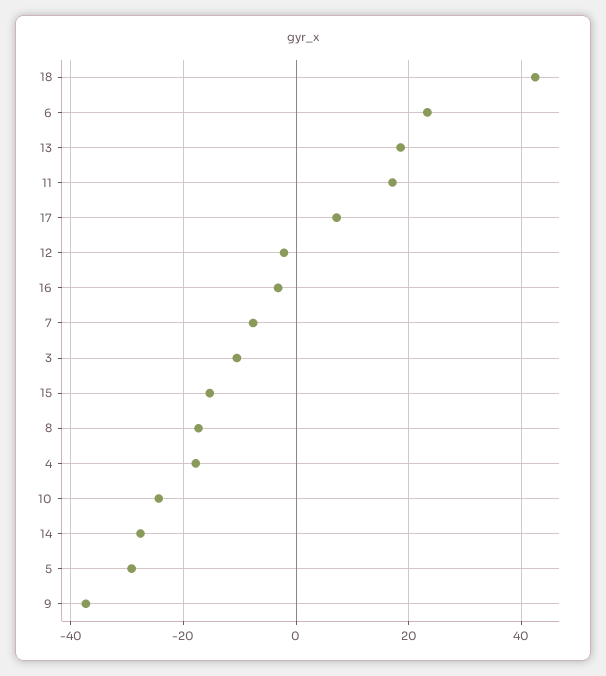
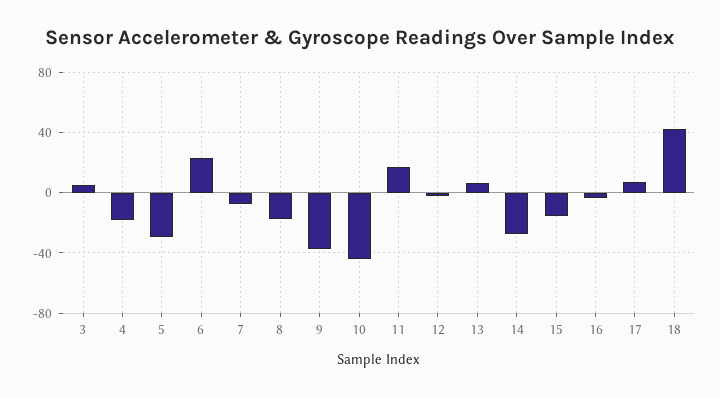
13: 18 -> 5
3: -10 -> 5
10: -24 -> -45

